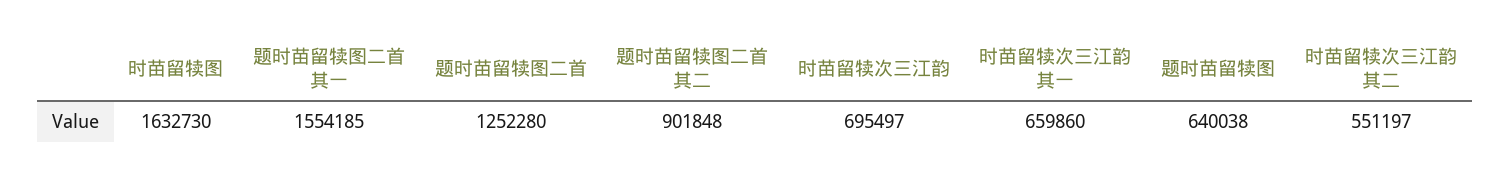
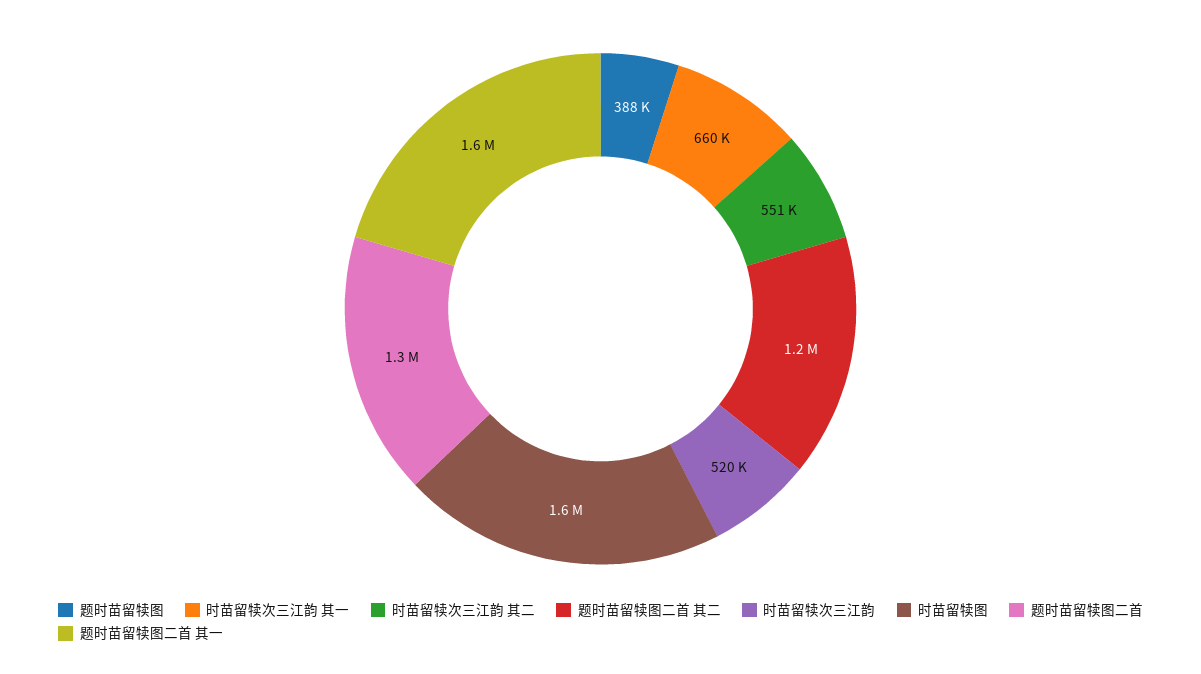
题时苗留犊图二首 其二: 901848 -> 1200000
时苗留犊次三江韵: 695497 -> 520000
题时苗留犊图: 640038 -> 388000

